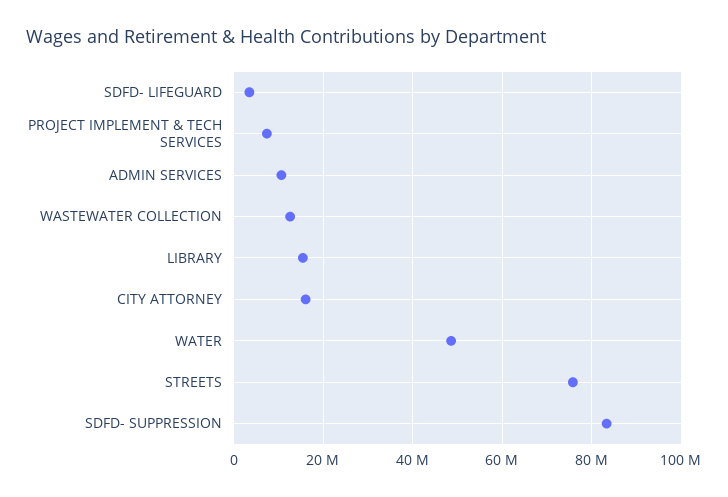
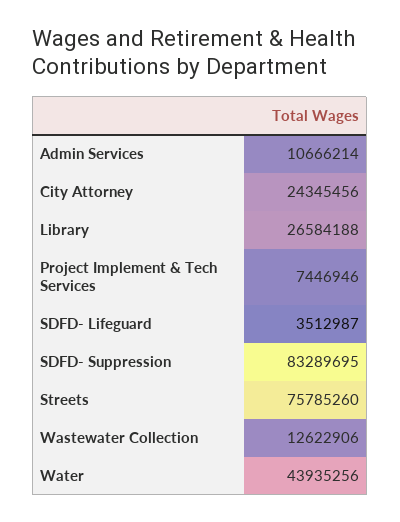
LIBRARY: 16000000 -> 26584188
CITY ATTORNEY: 16000000 -> 24345456
WATER: 48000000 -> 43935256

